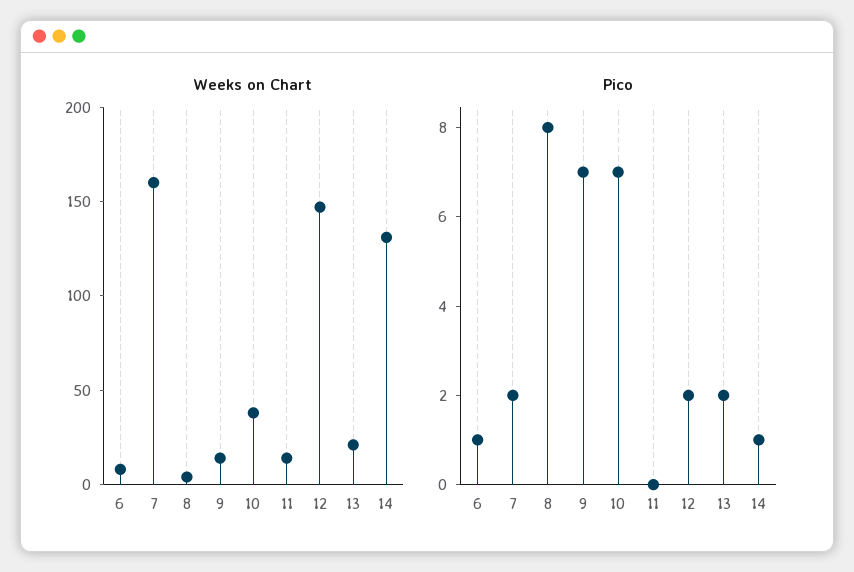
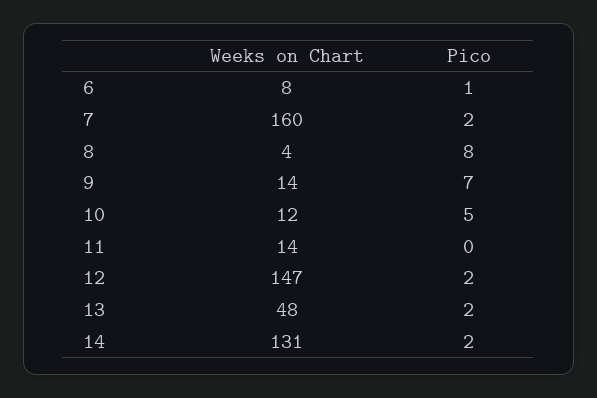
Weeks on Chart, 10: 40 -> 12
Weeks on Chart, 13: 20 -> 48
Pico, 10: 7 -> 5
Pico, 14: 1 -> 2

